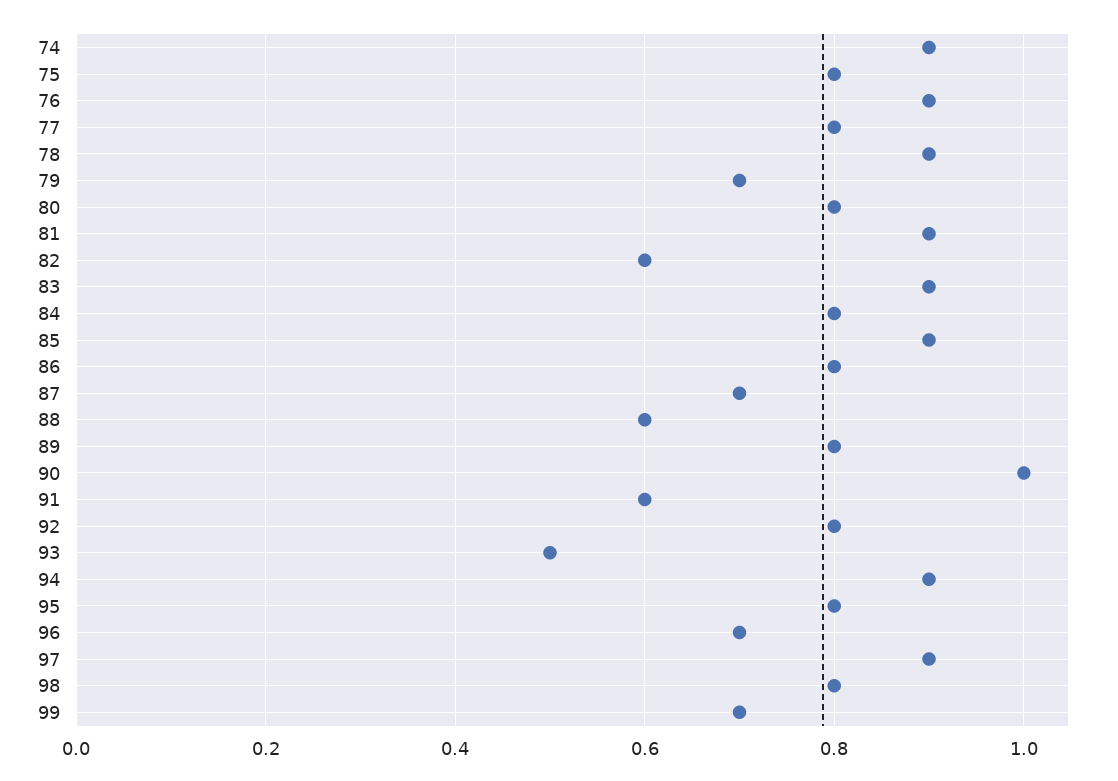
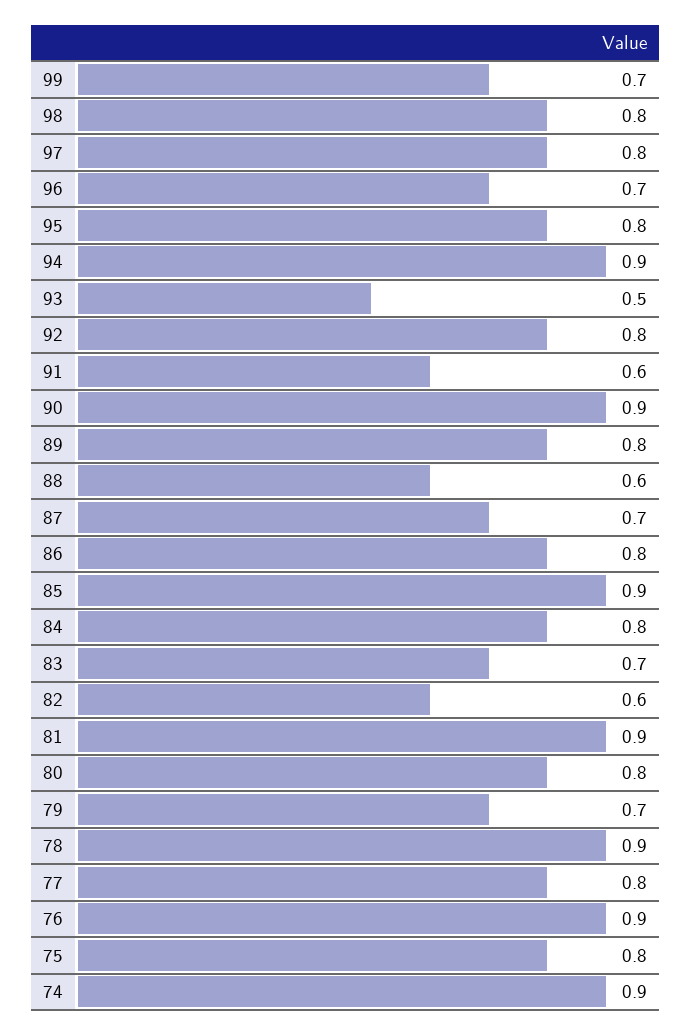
83: 0.9 -> 0.7
90: 1 -> 0.9
97: 0.9 -> 0.8

